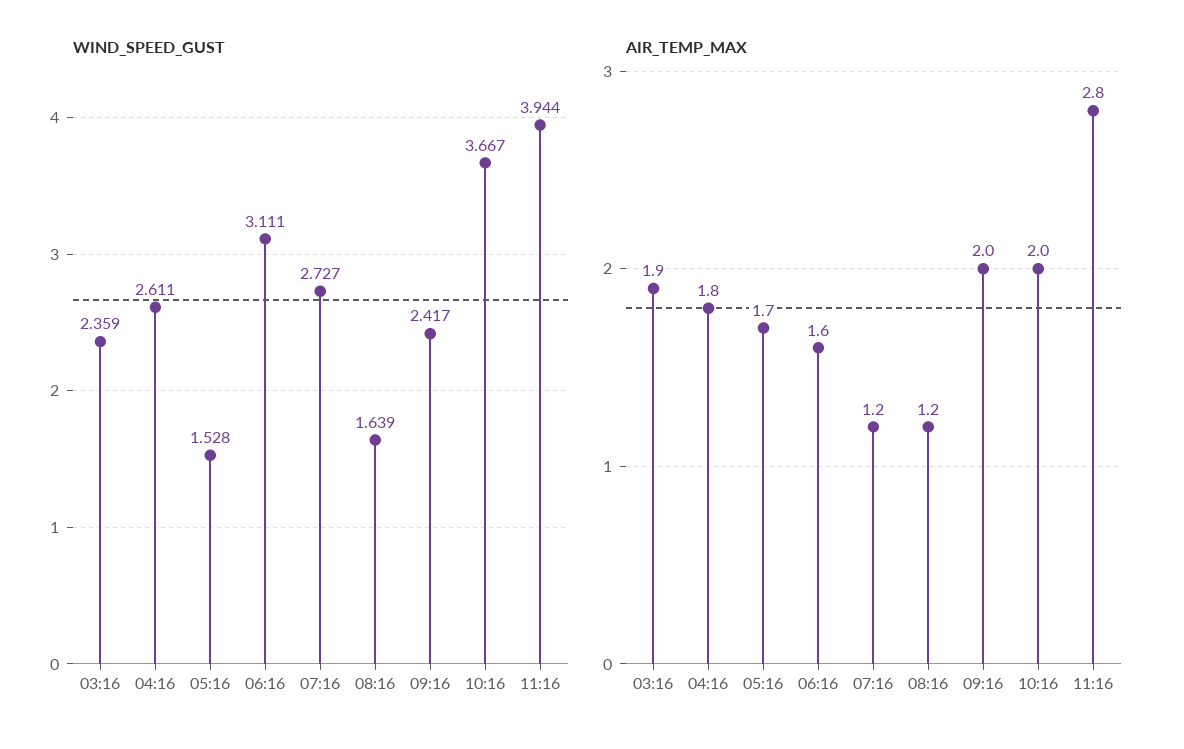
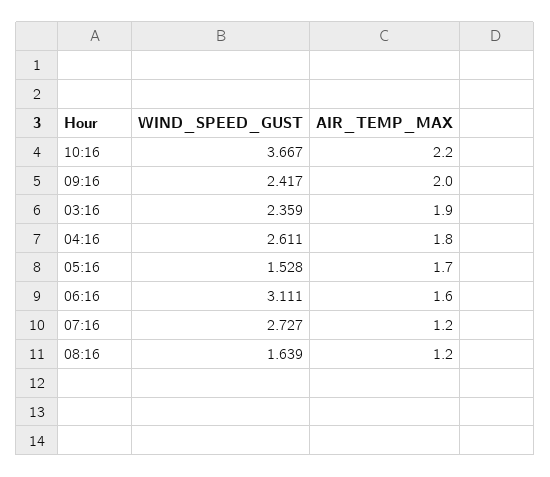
WIND_SPEED_GUST, 11:16: 3.944 -> none
AIR_TEMP_MAX, 10:16: 2 -> 2.2
AIR_TEMP_MAX, 11:16: 2.8 -> none

